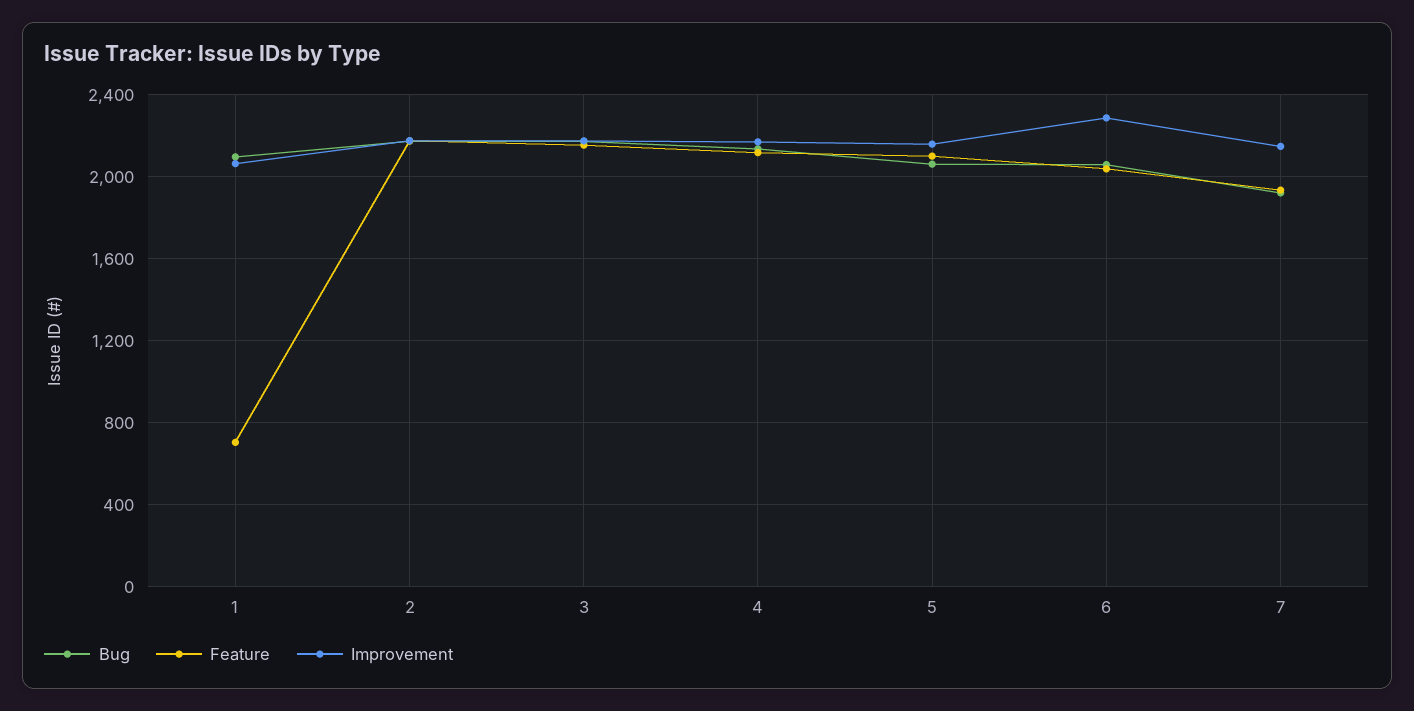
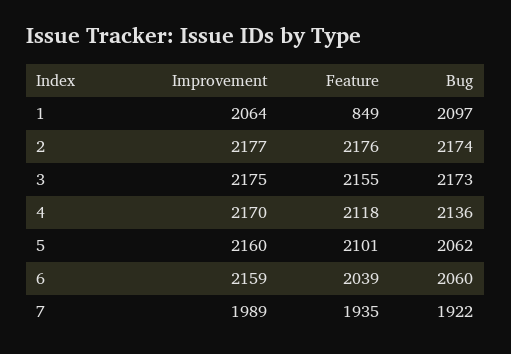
Feature, 1: 700 -> 849
Improvement, 6: 2300 -> 2159
Improvement, 7: 2150 -> 1989

